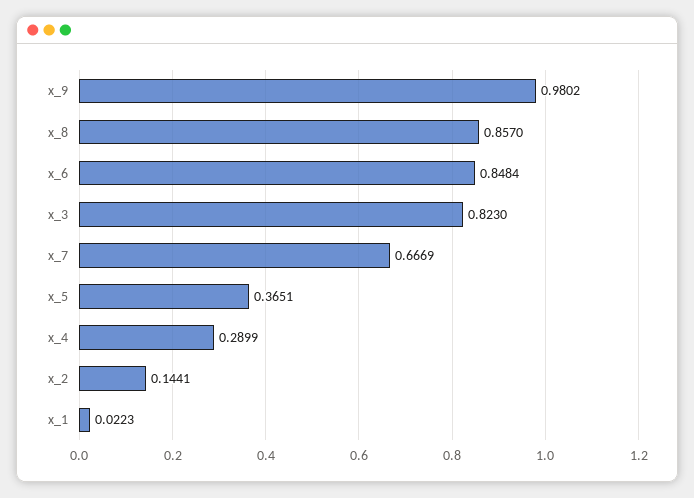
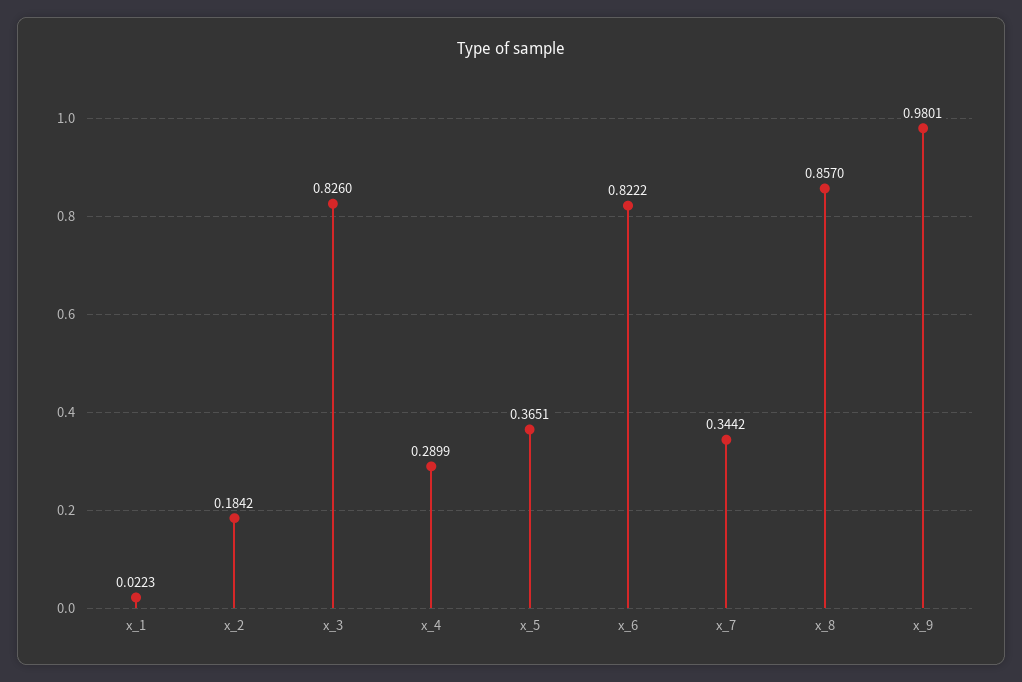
x_9: 0.9802 -> 0.9801
x_6: 0.8484 -> 0.8222
x_3: 0.823 -> 0.826
x_7: 0.6669 -> 0.3442
x_2: 0.1441 -> 0.1842

